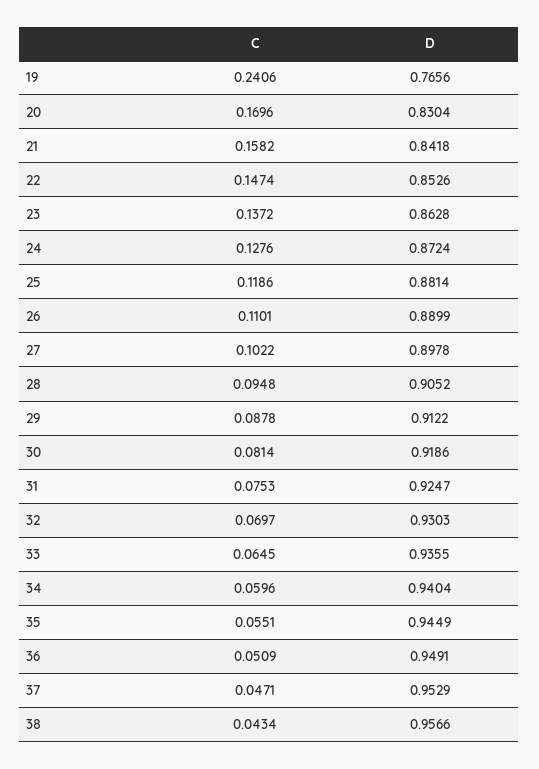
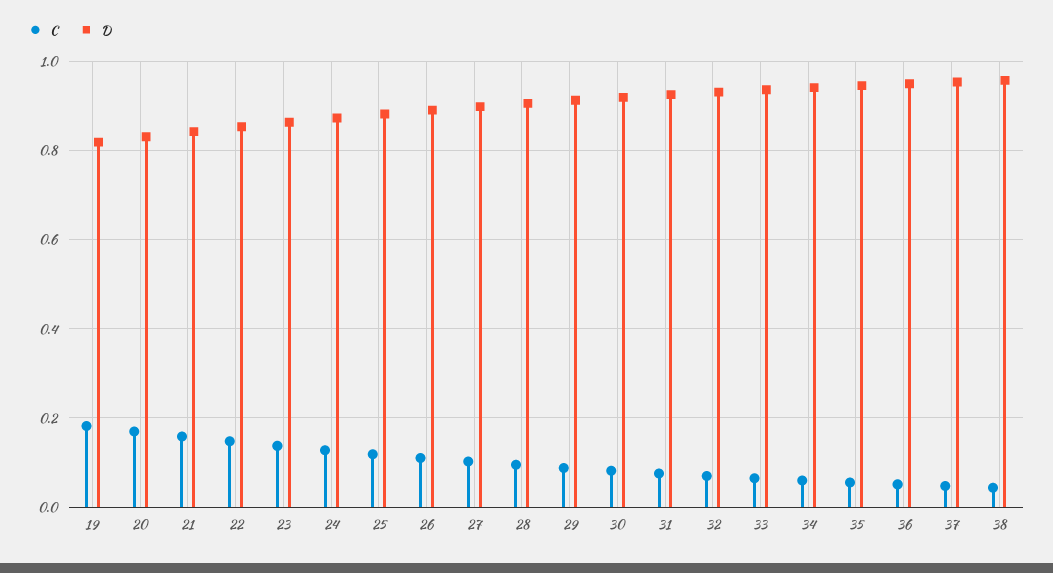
C, 19: 0.2406 -> 0.18
D, 19: 0.7656 -> 0.82

